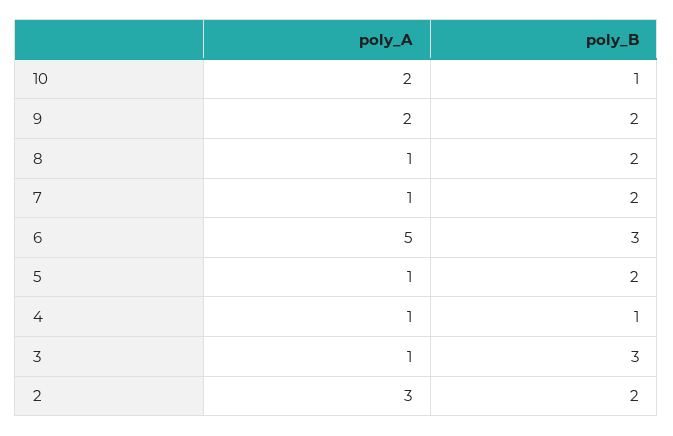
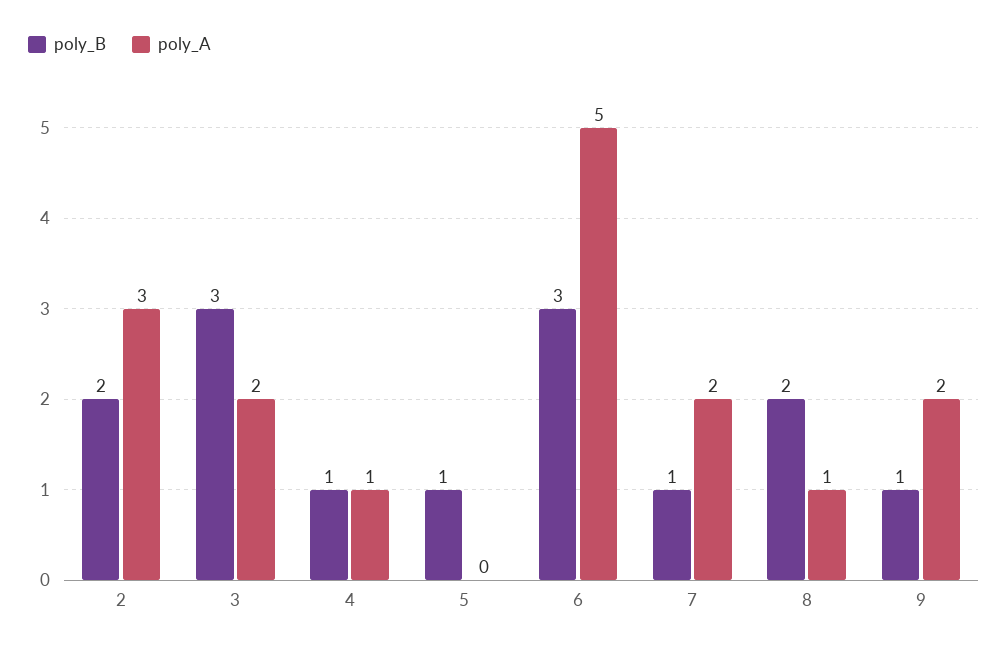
poly_A, 10: 2 -> none
poly_B, 10: 1 -> none
poly_B, 9: 2 -> 1
poly_A, 7: 1 -> 2
poly_B, 7: 2 -> 1
poly_A, 5: 1 -> 0
poly_B, 5: 2 -> 1
poly_A, 3: 1 -> 2

